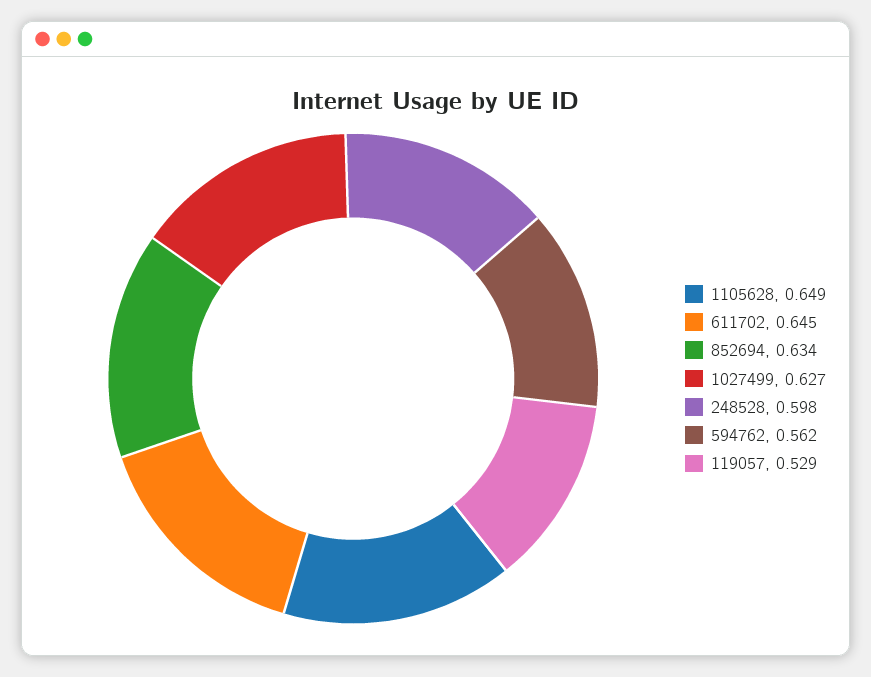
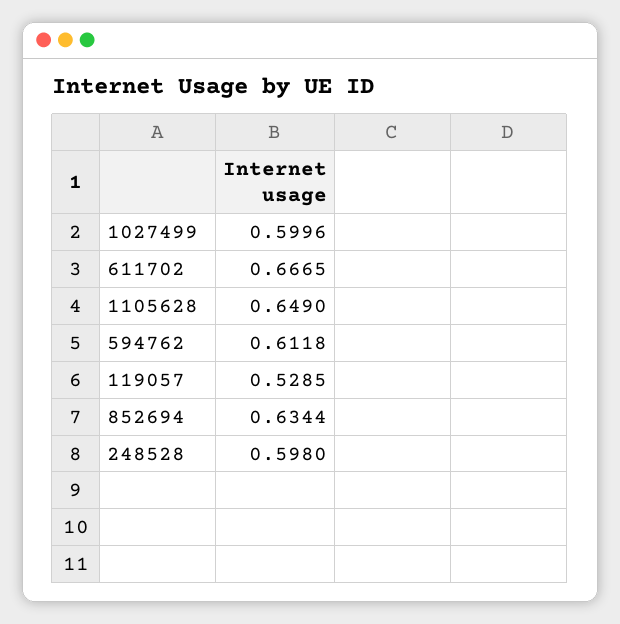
611702: 0.645 -> 0.6665
1027499: 0.627 -> 0.5996
594762: 0.562 -> 0.6118

